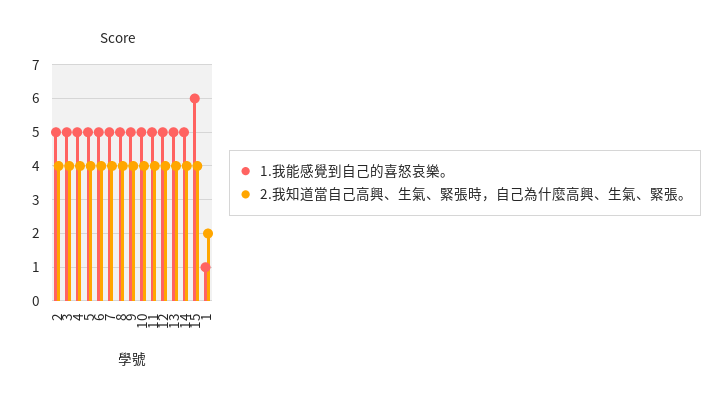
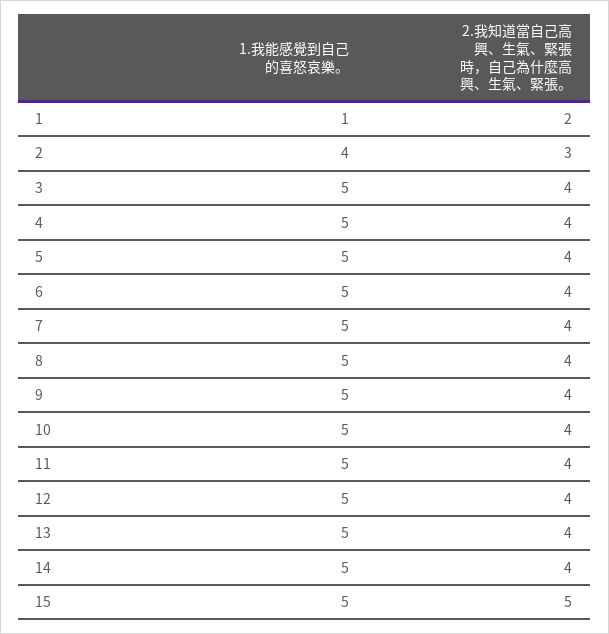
1.我能感覺到自己的喜怒哀樂。, 2: 5 -> 4
2.我知道當自己高興、生氣、緊張時，自己為什麼高興、生氣、緊張。, 2: 4 -> 3
1.我能感覺到自己的喜怒哀樂。, 15: 6 -> 5
2.我知道當自己高興、生氣、緊張時，自己為什麼高興、生氣、緊張。, 15: 4 -> 5

